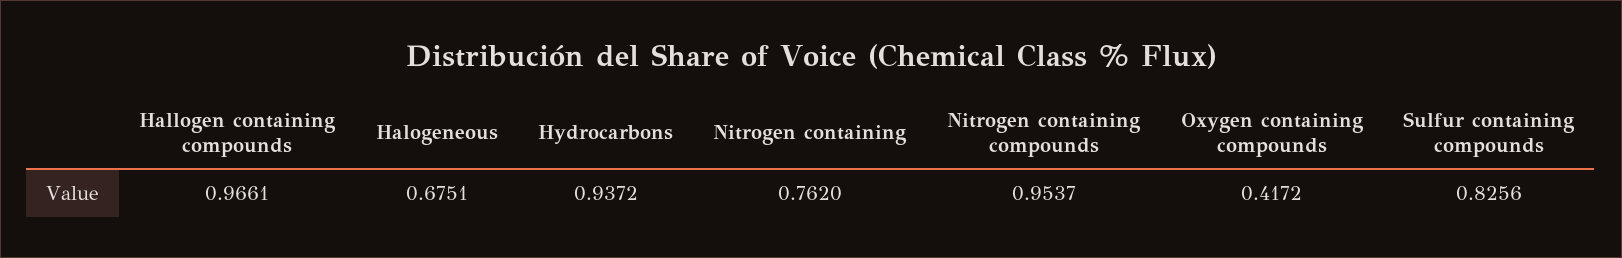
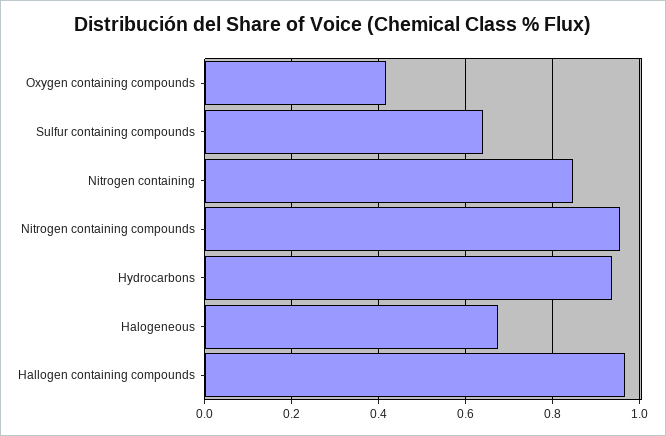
Nitrogen containing: 0.762 -> 0.84
Sulfur containing compounds: 0.8256 -> 0.64

